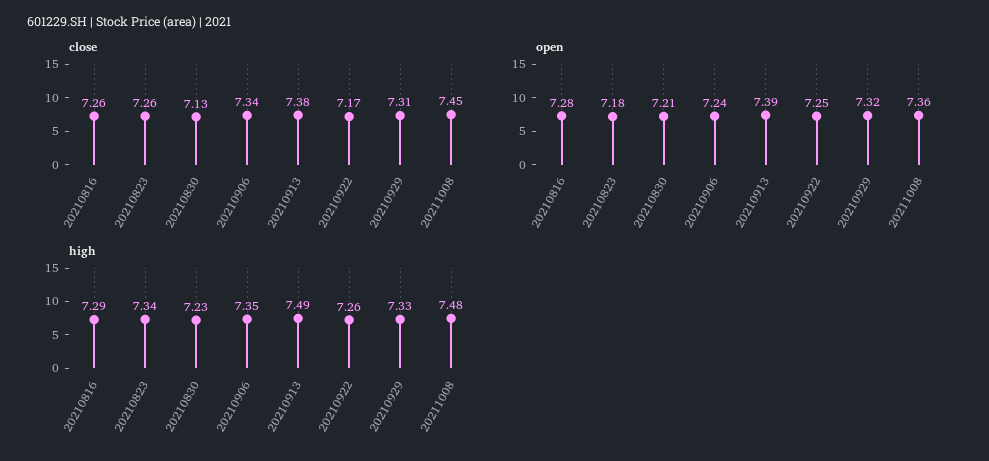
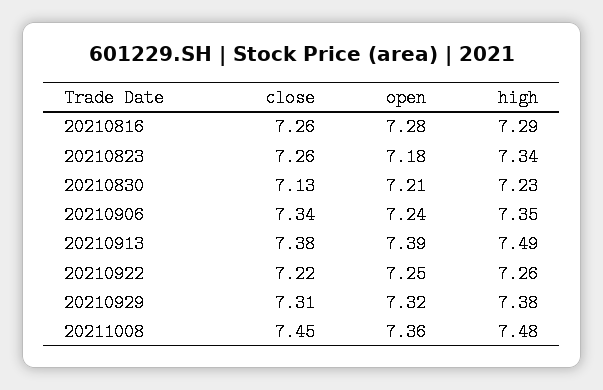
close, 20210922: 7.17 -> 7.22
high, 20210929: 7.33 -> 7.38

